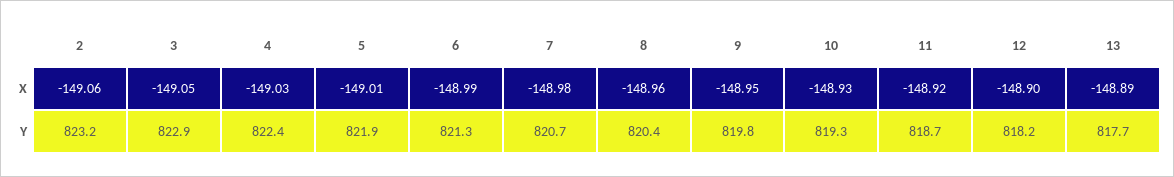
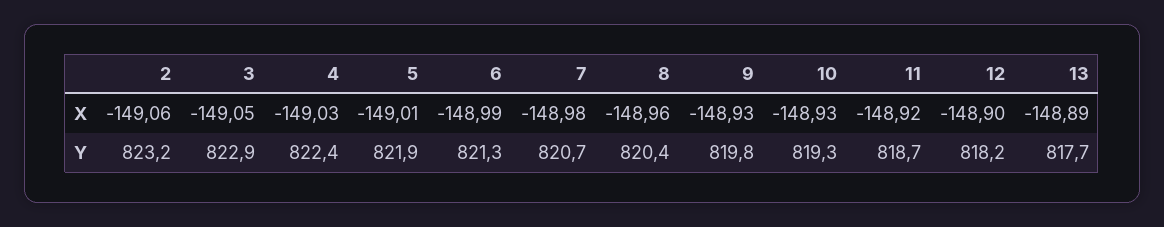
9, X: -148.95 -> -148.93

